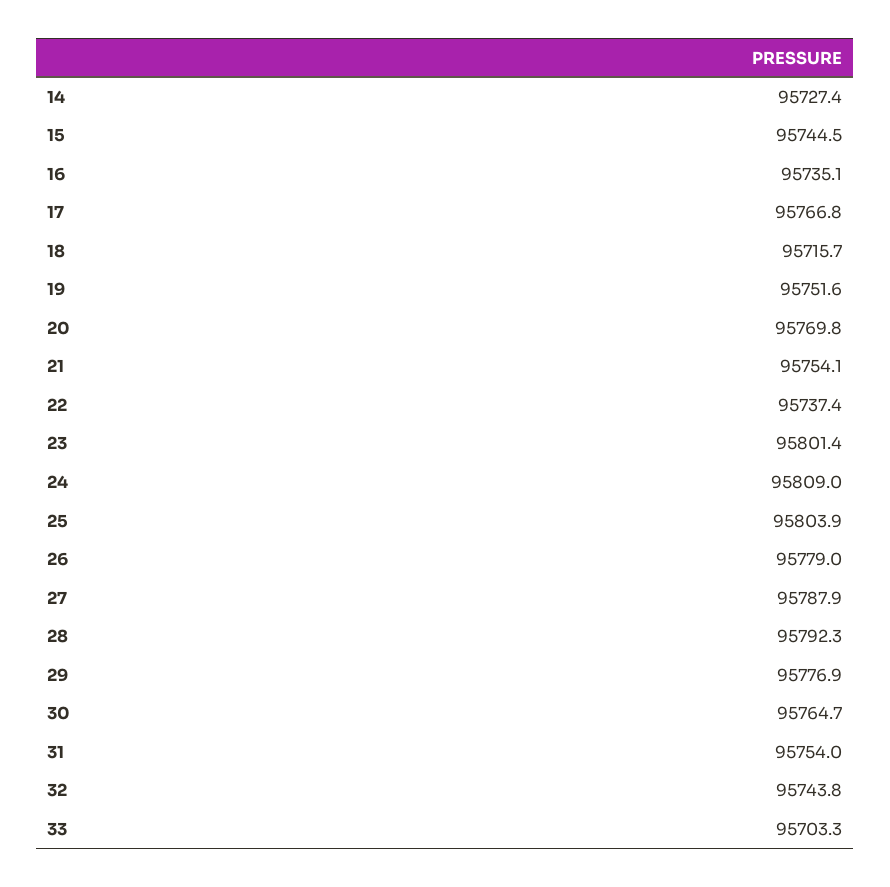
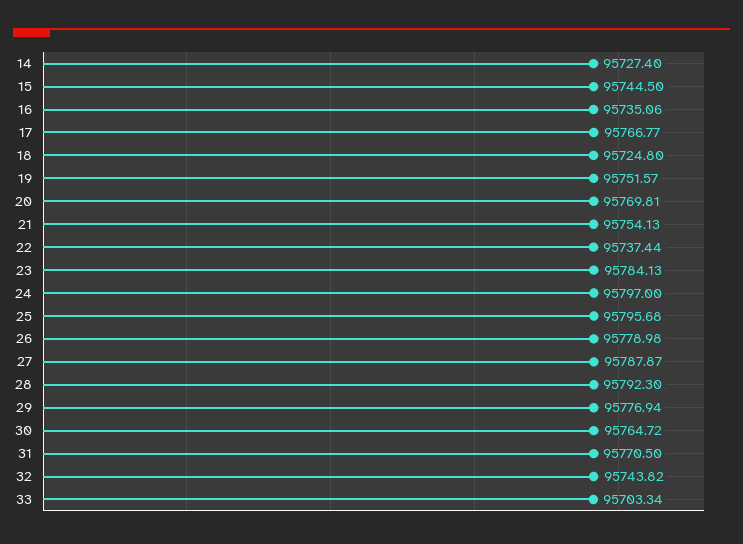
18: 95715.7 -> 95724.8
23: 95801.4 -> 95784.13
24: 95809 -> 95797
25: 95803.9 -> 95795.68
31: 95754 -> 95770.5

